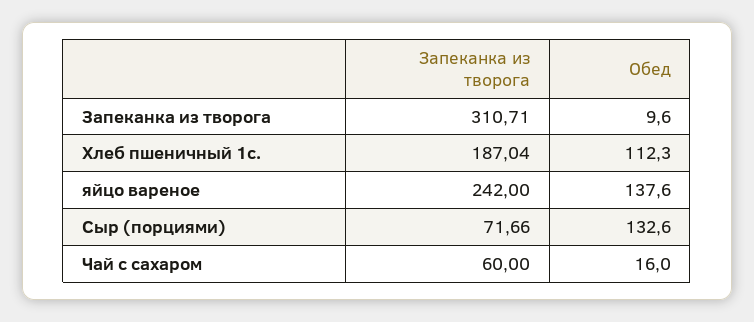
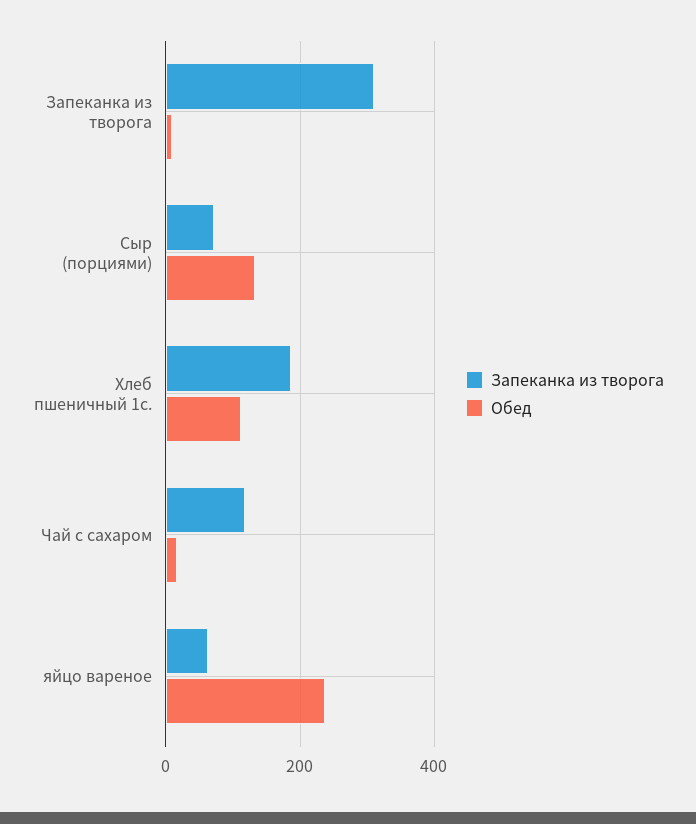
Запеканка из творога, яйцо вареное: 242 -> 60
Обед, яйцо вареное: 137.6 -> 240
Запеканка из творога, Чай с сахаром: 60 -> 120

